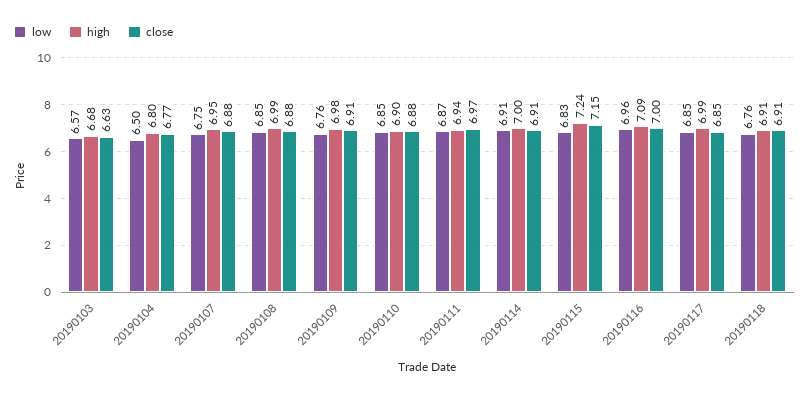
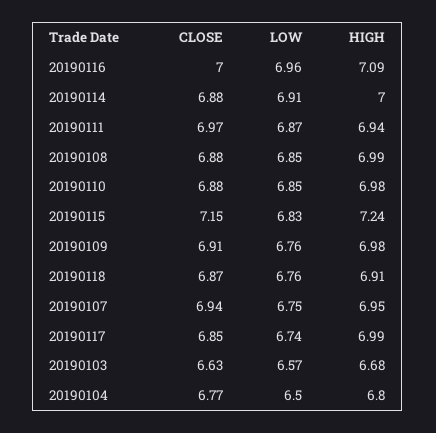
close, 20190107: 6.88 -> 6.94
high, 20190110: 6.9 -> 6.98
close, 20190114: 6.91 -> 6.88
low, 20190117: 6.85 -> 6.74
close, 20190118: 6.91 -> 6.87

